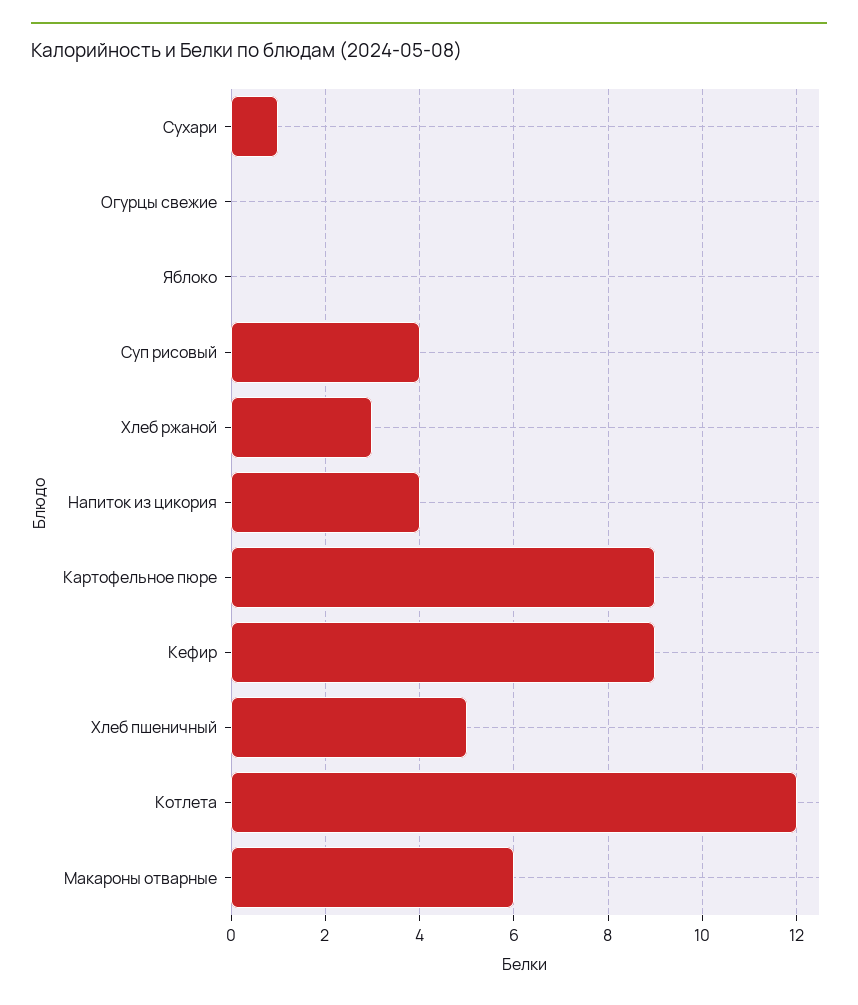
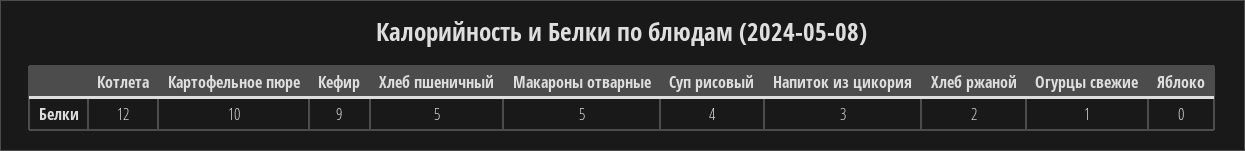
Сухари: 1 -> none
Огурцы свежие: 0 -> 1
Хлеб ржаной: 3 -> 2
Напиток из цикория: 4 -> 3
Картофельное пюре: 9 -> 10
Макароны отварные: 6 -> 5

